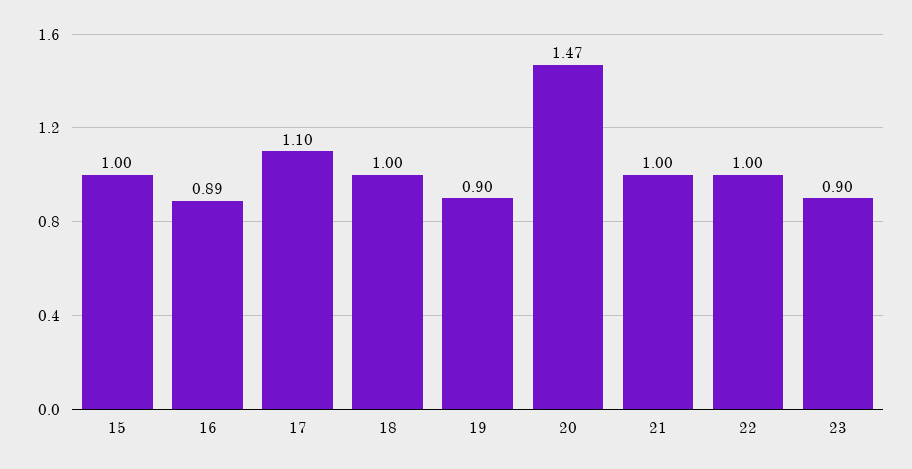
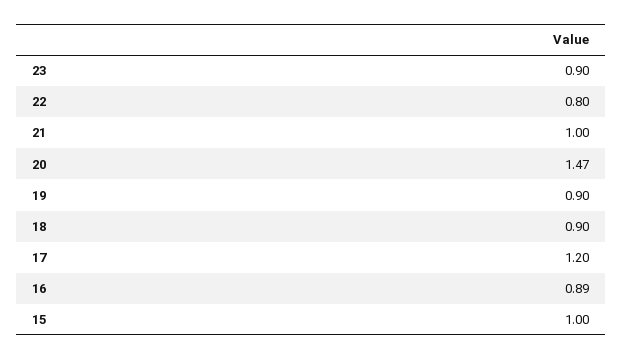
17: 1.1 -> 1.2
18: 1 -> 0.9
22: 1 -> 0.8

